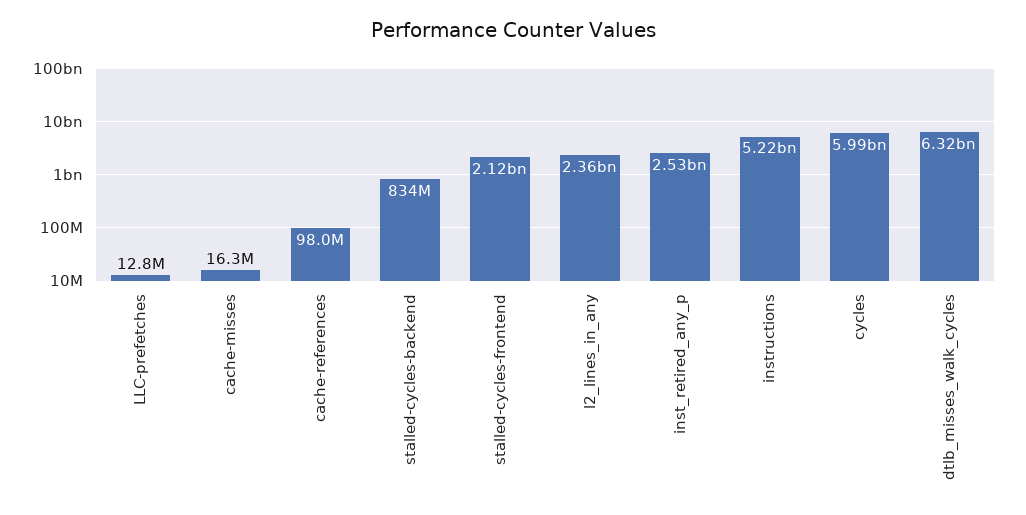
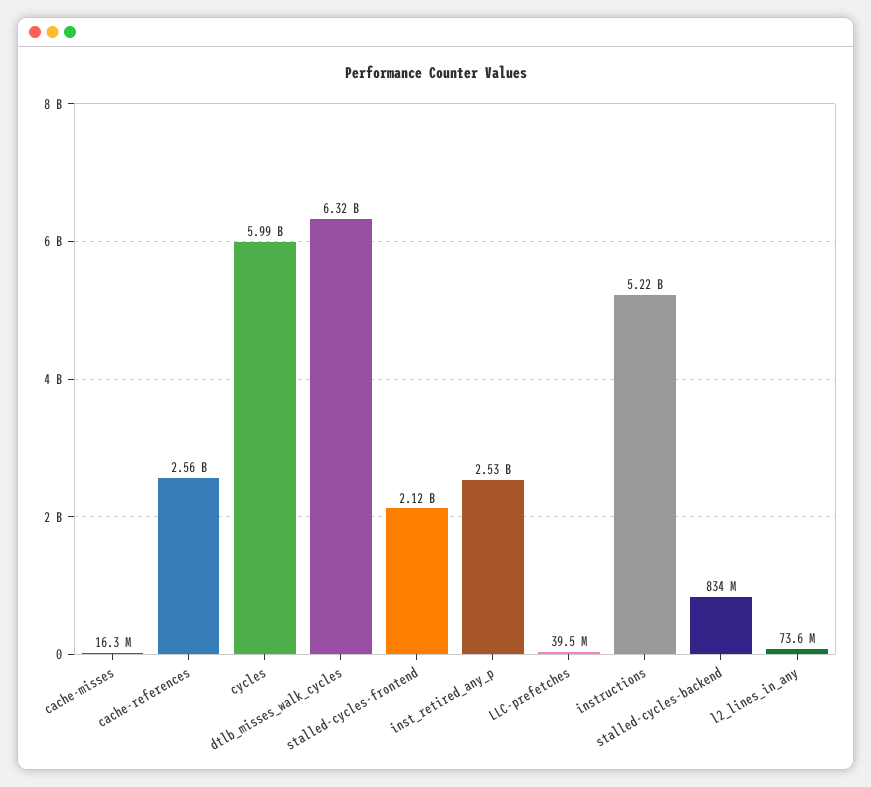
LLC-prefetches: 12800000 -> 39500000
cache-references: 98000000 -> 2560000000
l2_lines_in_any: 2360000000 -> 73600000

